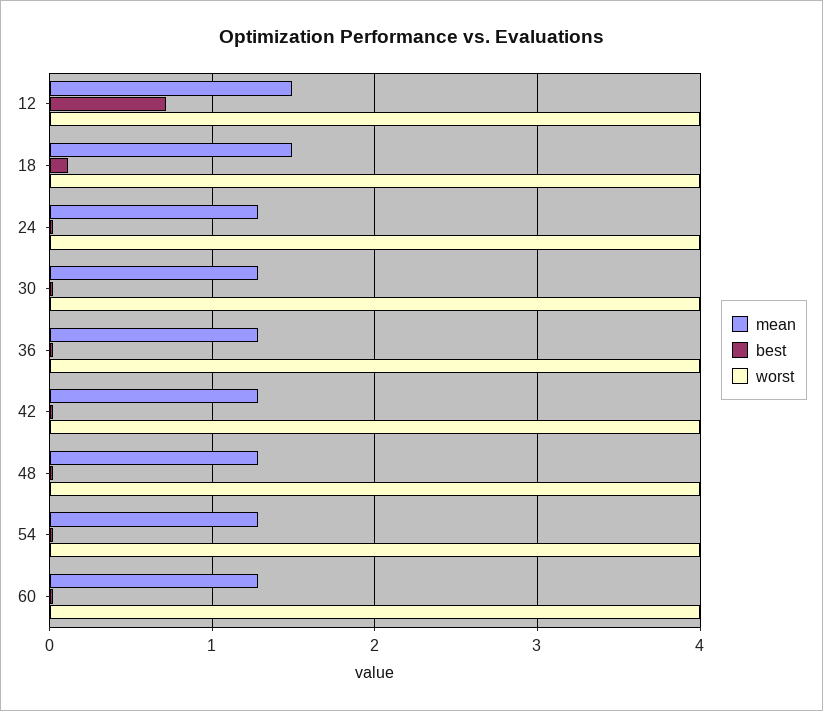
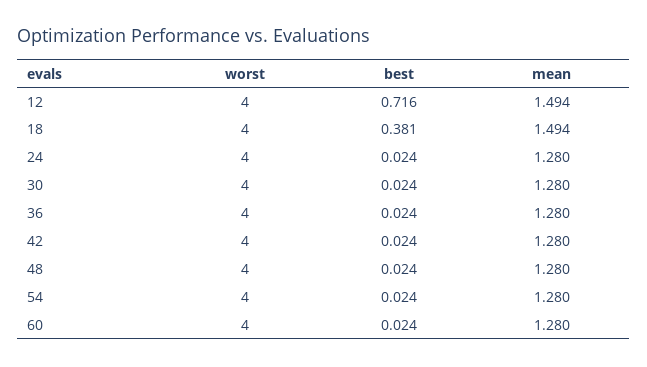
best, 18: 0.1 -> 0.381

